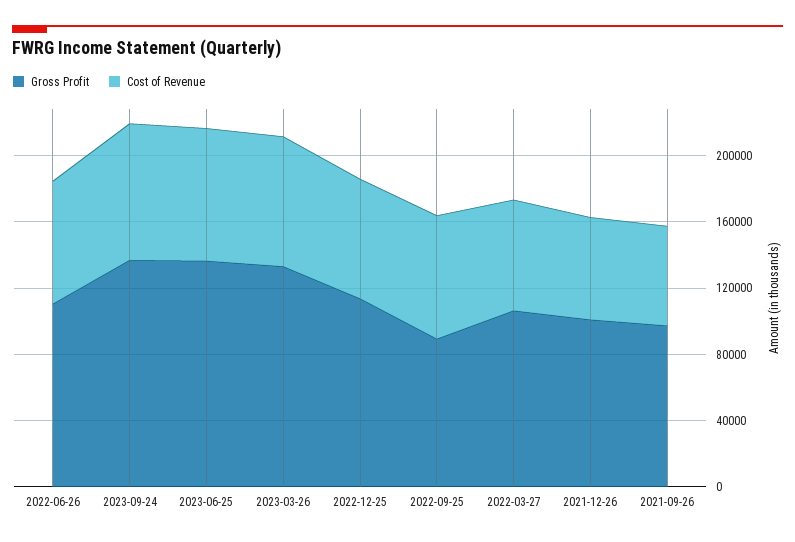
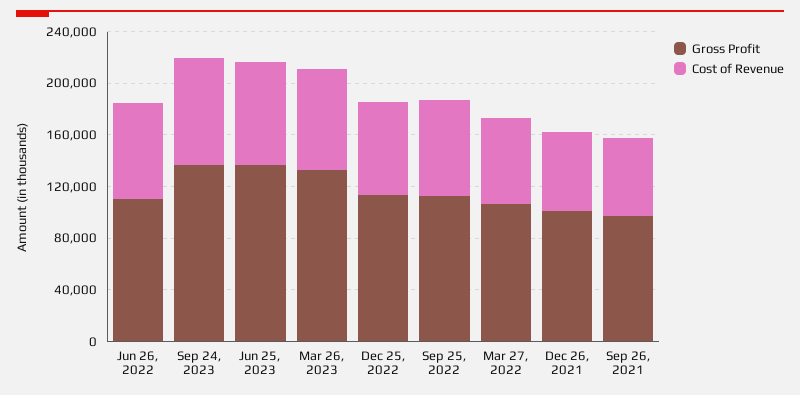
Gross Profit, 2022-09-25: 90000 -> 110000

